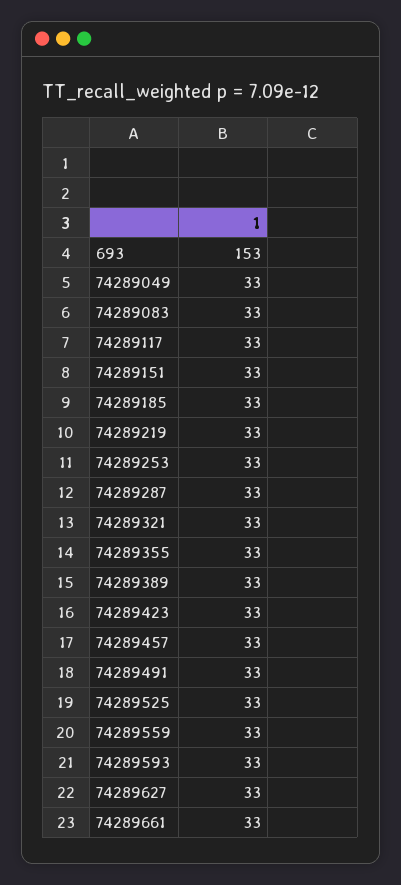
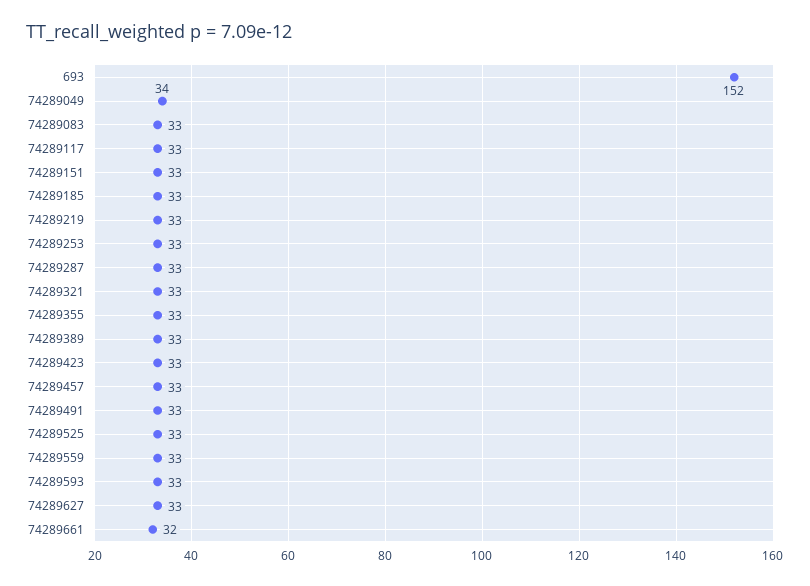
693: 153 -> 152
74289049: 33 -> 34
74289661: 33 -> 32

